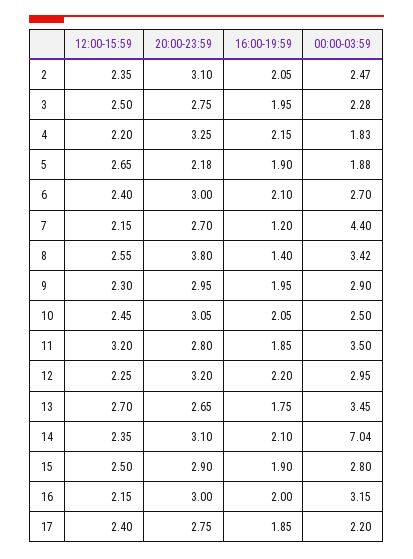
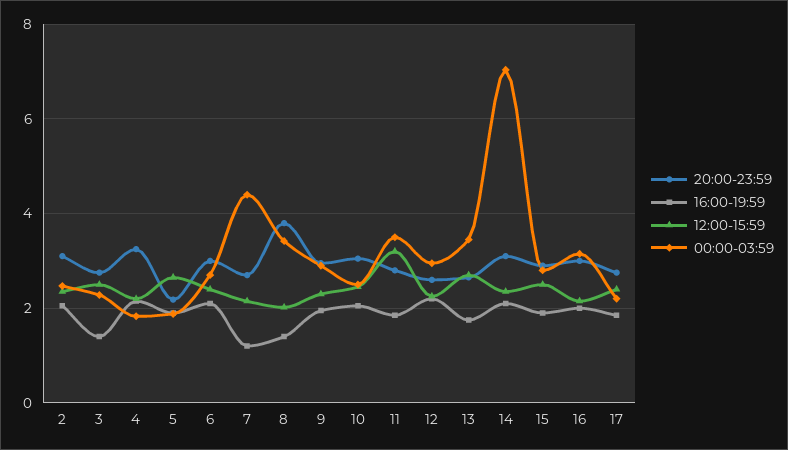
16:00-19:59, 3: 1.95 -> 1.4
12:00-15:59, 8: 2.55 -> 2
20:00-23:59, 12: 3.2 -> 2.6

